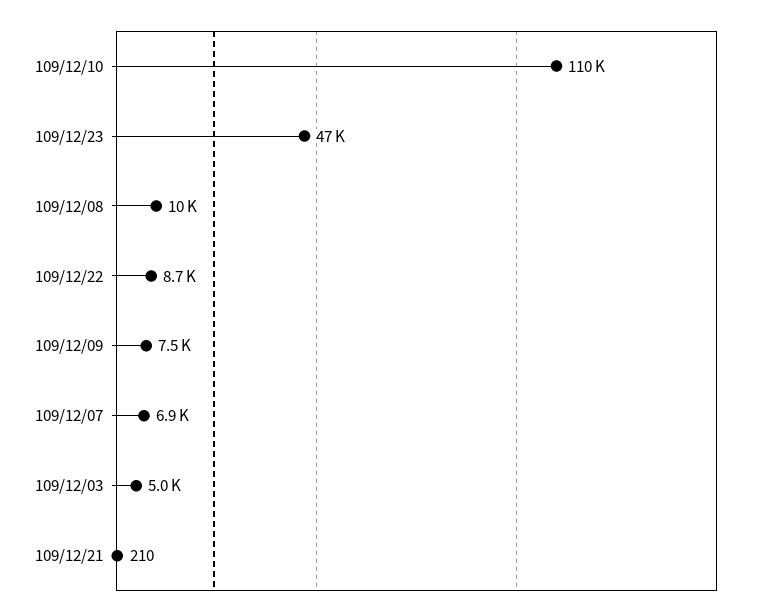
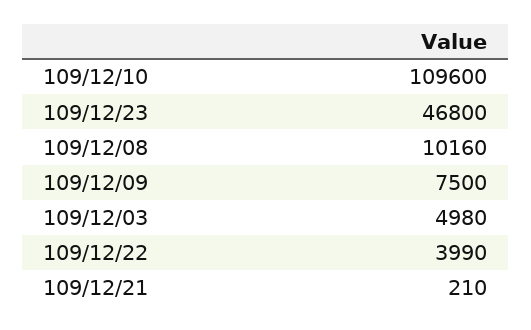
109/12/22: 8700 -> 3990
109/12/07: 6900 -> none

